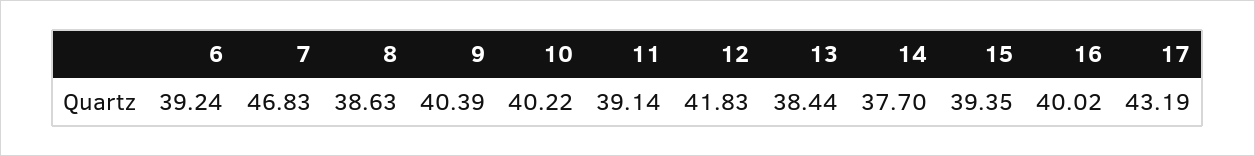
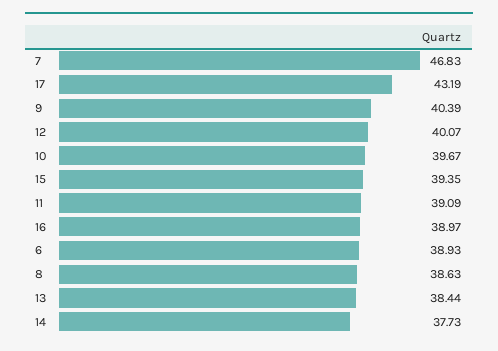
6: 39.24 -> 38.93
10: 40.22 -> 39.67
11: 39.14 -> 39.09
12: 41.83 -> 40.07
14: 37.7 -> 37.73
16: 40.02 -> 38.97

